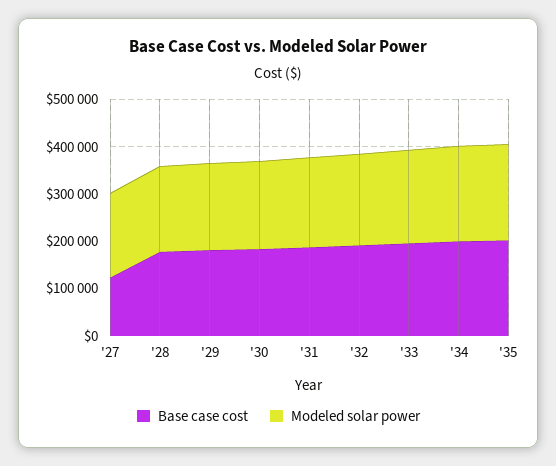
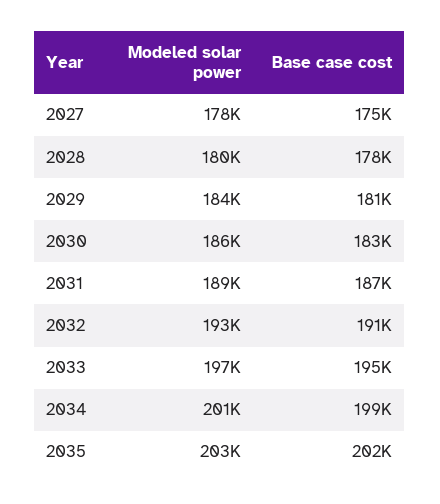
Base case cost, '27: 120000 -> 175000

